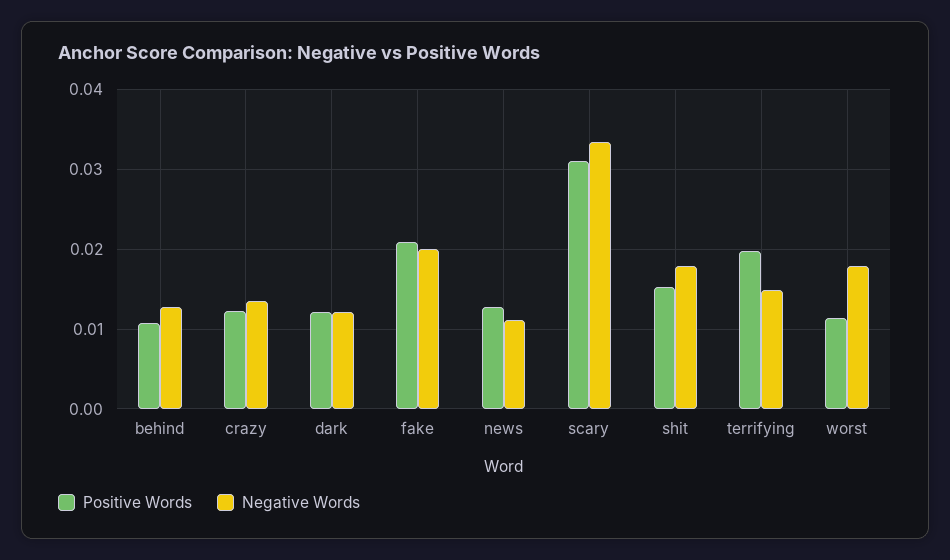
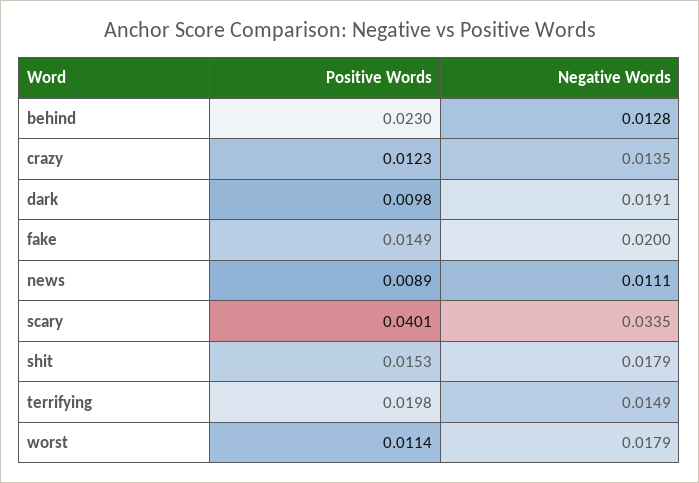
Positive Words, behind: 0.011 -> 0.023
Positive Words, dark: 0.012 -> 0.0098
Negative Words, dark: 0.012 -> 0.0191
Positive Words, fake: 0.021 -> 0.0149
Positive Words, news: 0.013 -> 0.0089
Positive Words, scary: 0.031 -> 0.0401

